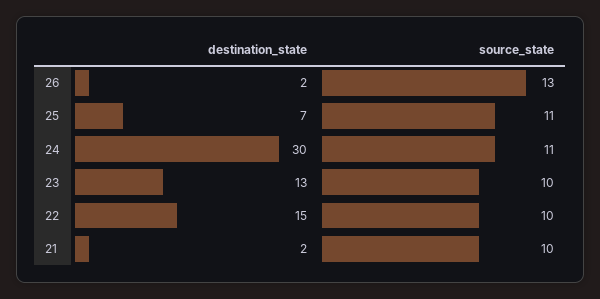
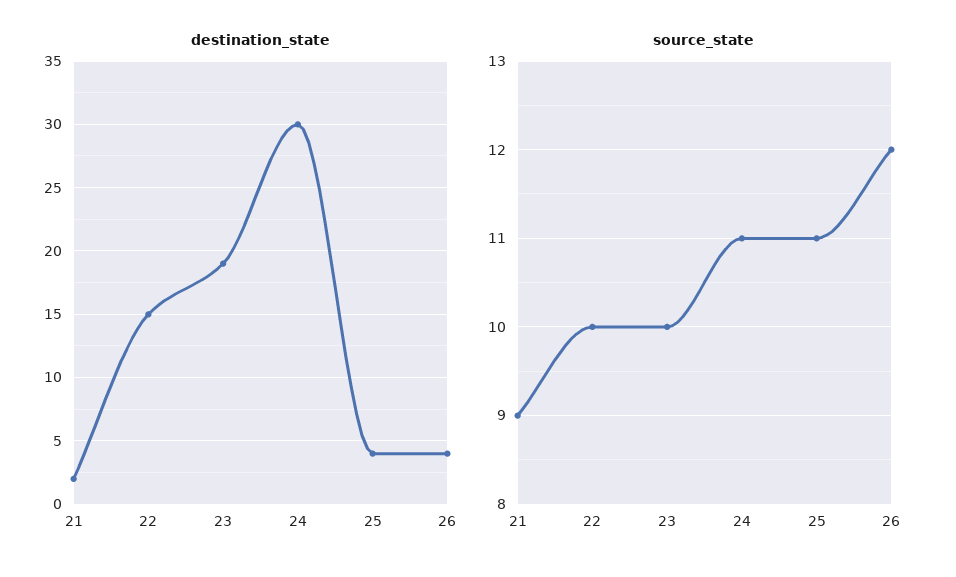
destination_state, 26: 2 -> 4
source_state, 26: 13 -> 12
destination_state, 25: 7 -> 4
destination_state, 23: 13 -> 19
source_state, 21: 10 -> 9

